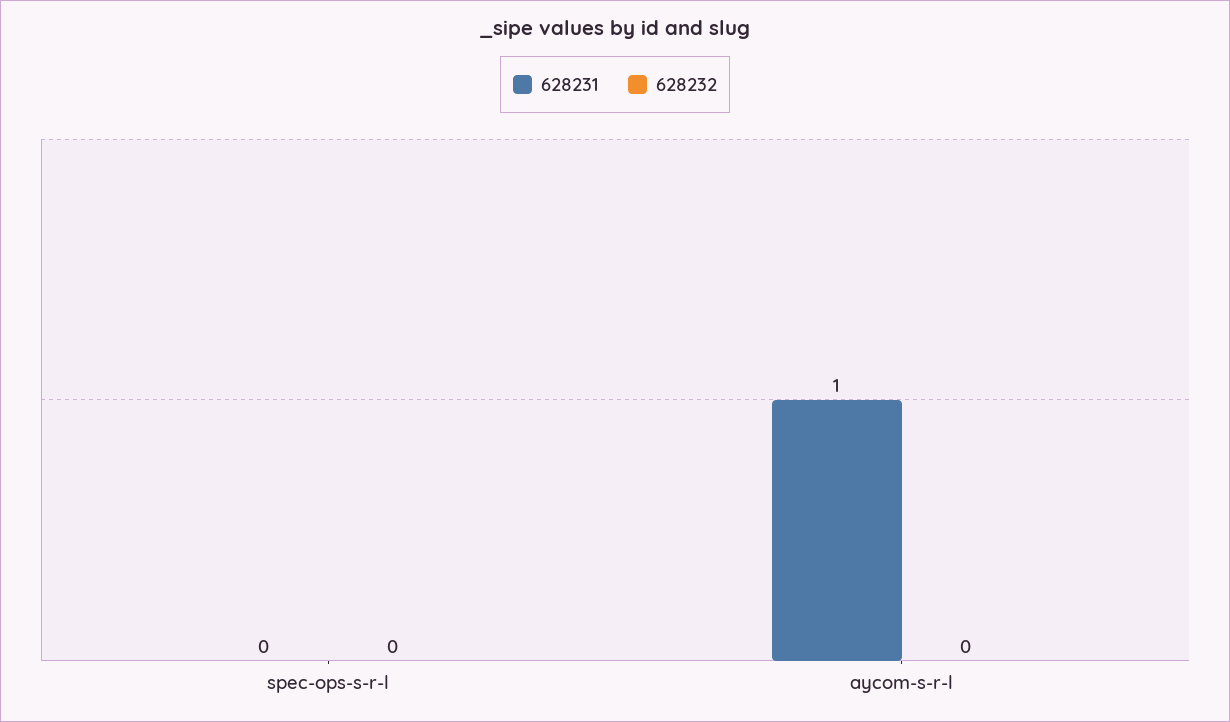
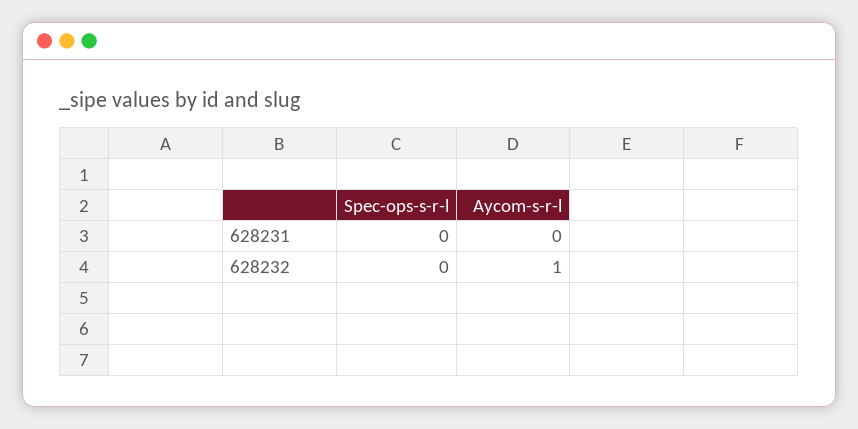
628231, aycom-s-r-l: 1 -> 0
628232, aycom-s-r-l: 0 -> 1

